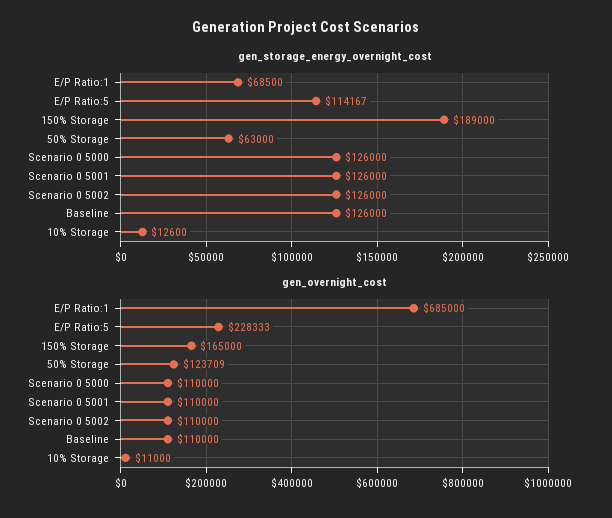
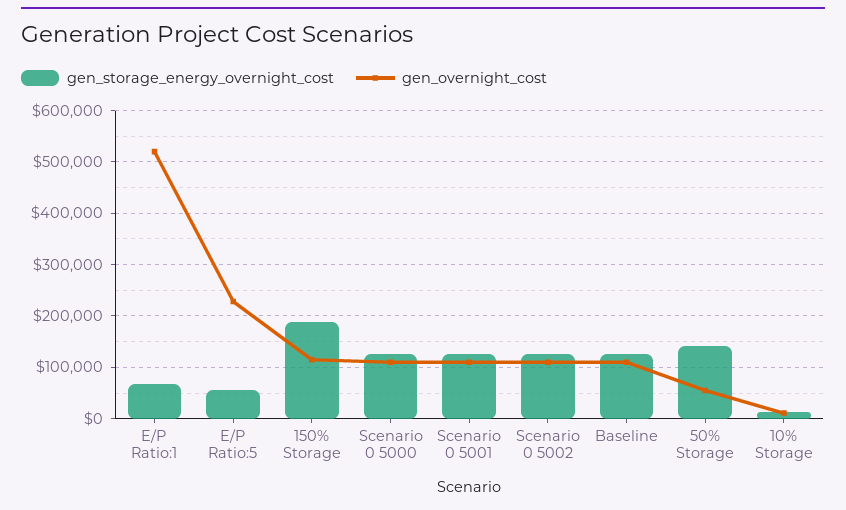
gen_storage_energy_overnight_cost, E/P Ratio:5: 114167 -> 60000
gen_storage_energy_overnight_cost, 50% Storage: 63000 -> 140000
gen_overnight_cost, E/P Ratio:1: 685000 -> 520000
gen_overnight_cost, 150% Storage: 165000 -> 120000
gen_overnight_cost, 50% Storage: 123709 -> 60000

